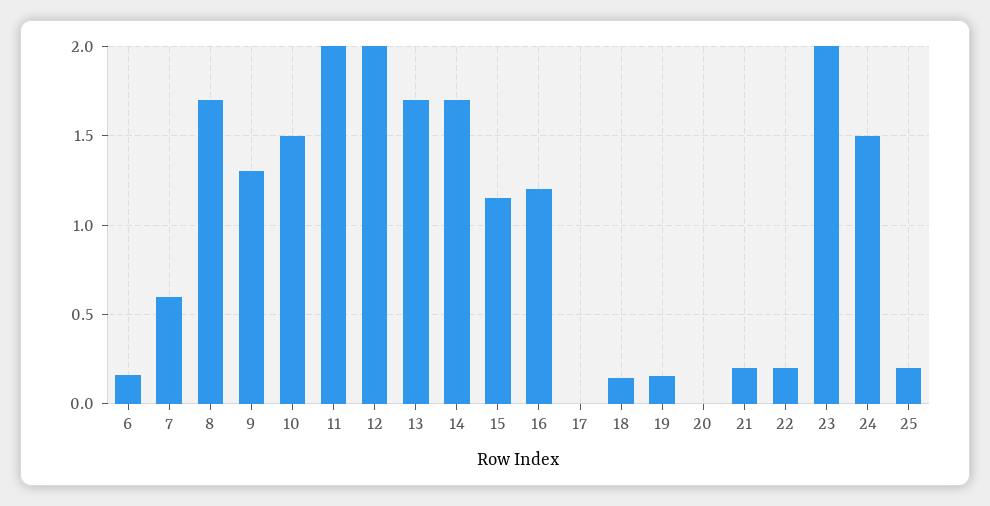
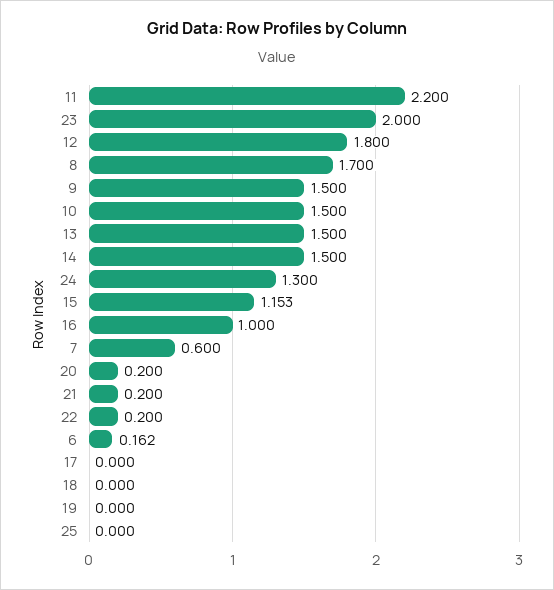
9: 1.3 -> 1.5
11: 2 -> 2.2
12: 2 -> 1.8
13: 1.7 -> 1.5
14: 1.7 -> 1.5
16: 1.2 -> 1
18: 0.15 -> 0
19: 0.15 -> 0
20: 0 -> 0.2
24: 1.5 -> 1.3
25: 0.2 -> 0

